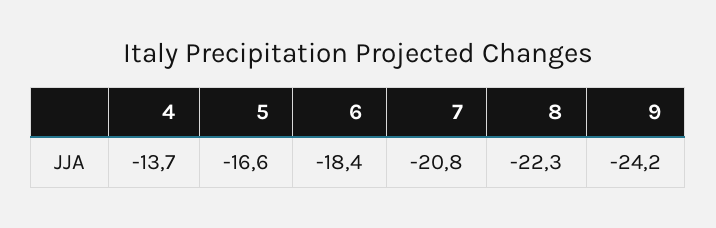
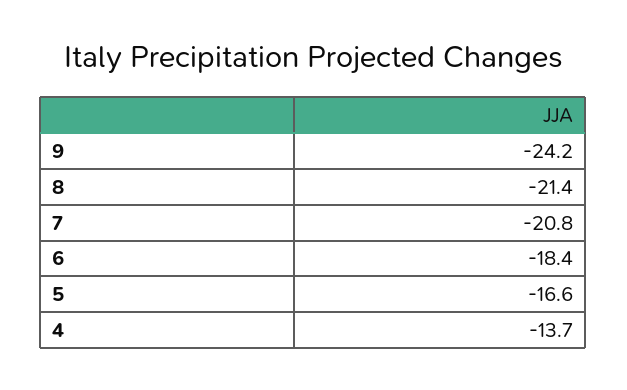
8: -22.3 -> -21.4

